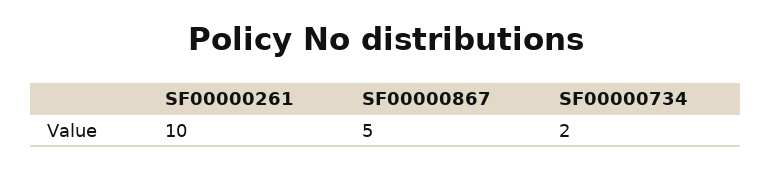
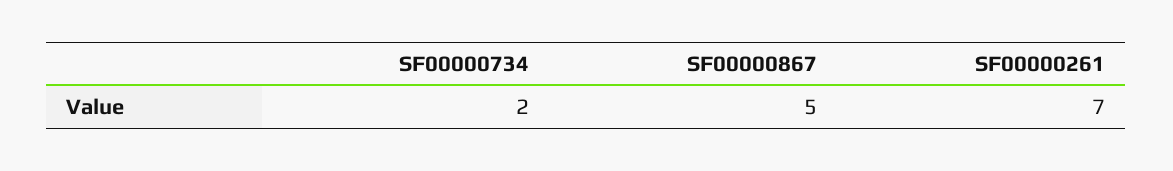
SF00000261: 10 -> 7

